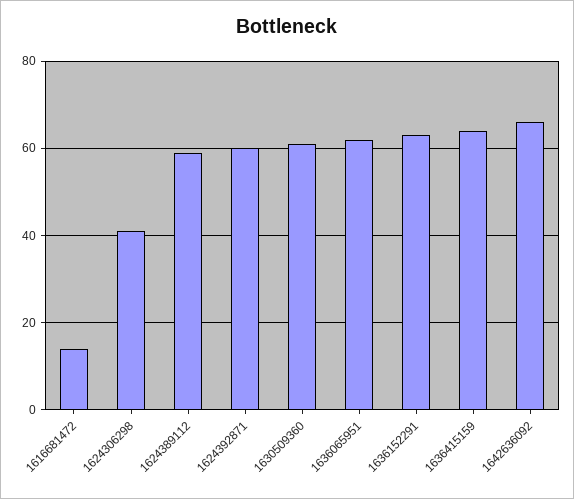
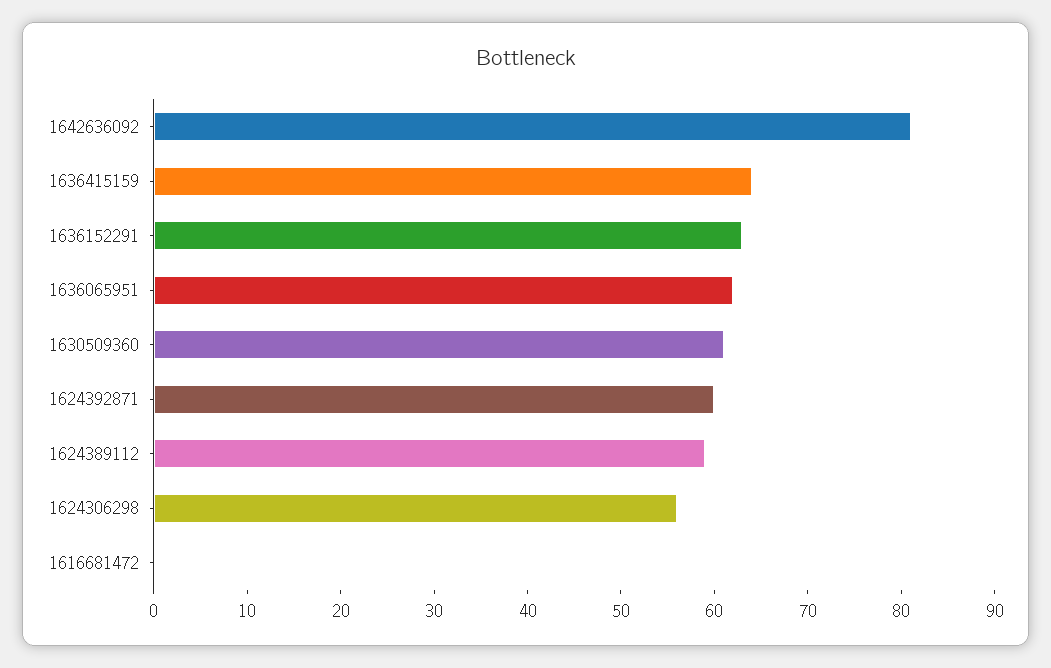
1616681472: 15 -> 0
1624306298: 40 -> 56
1642636092: 65 -> 81

